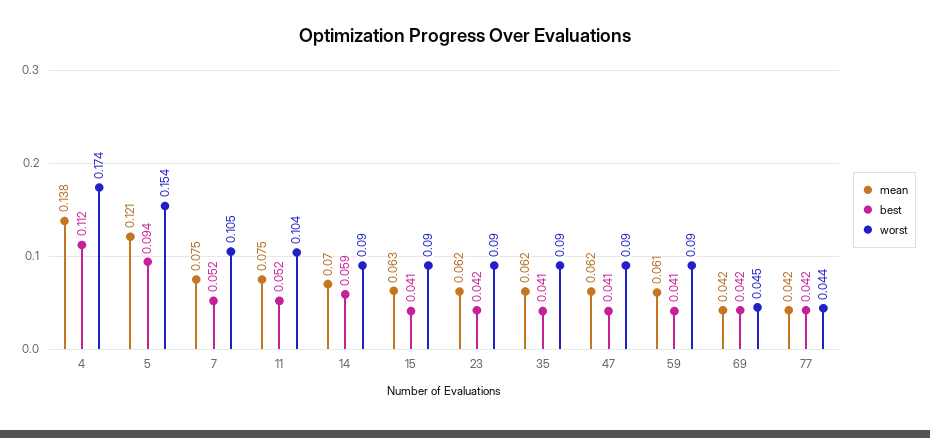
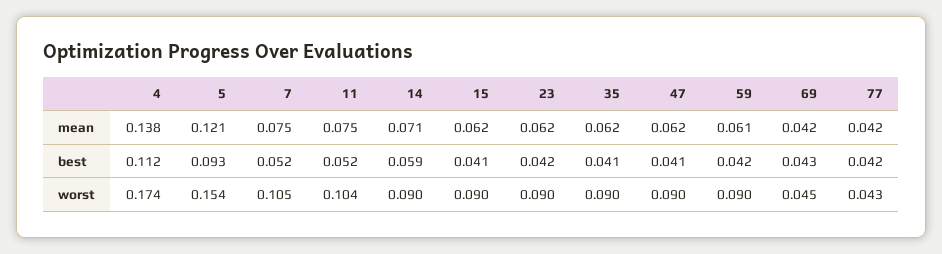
best, 5: 0.094 -> 0.093
mean, 14: 0.07 -> 0.071
mean, 15: 0.063 -> 0.062
best, 59: 0.041 -> 0.042
best, 69: 0.042 -> 0.043
worst, 77: 0.044 -> 0.043

